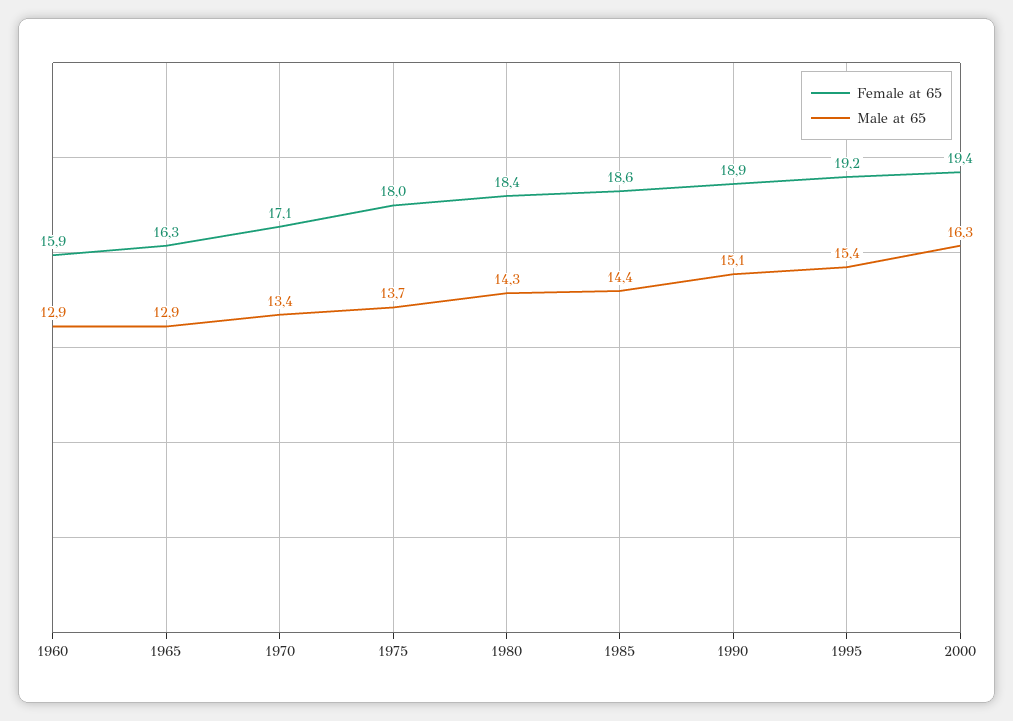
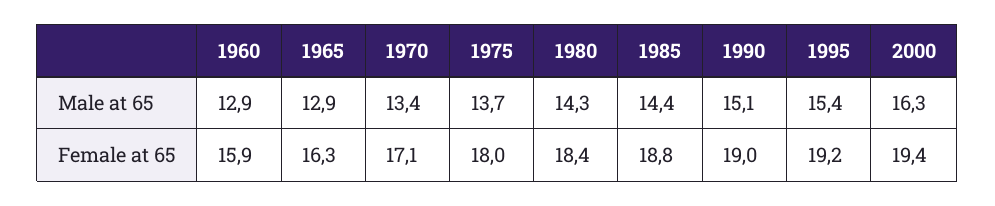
Female at 65, 1985: 18.6 -> 18.8
Female at 65, 1990: 18.9 -> 19

